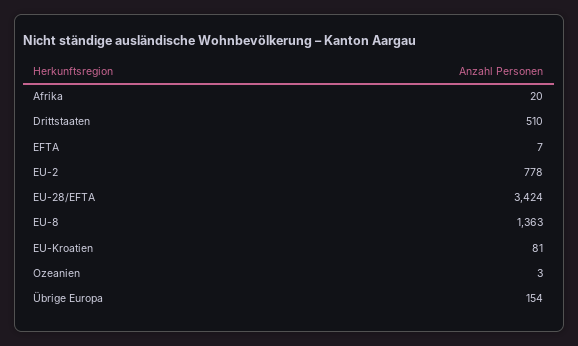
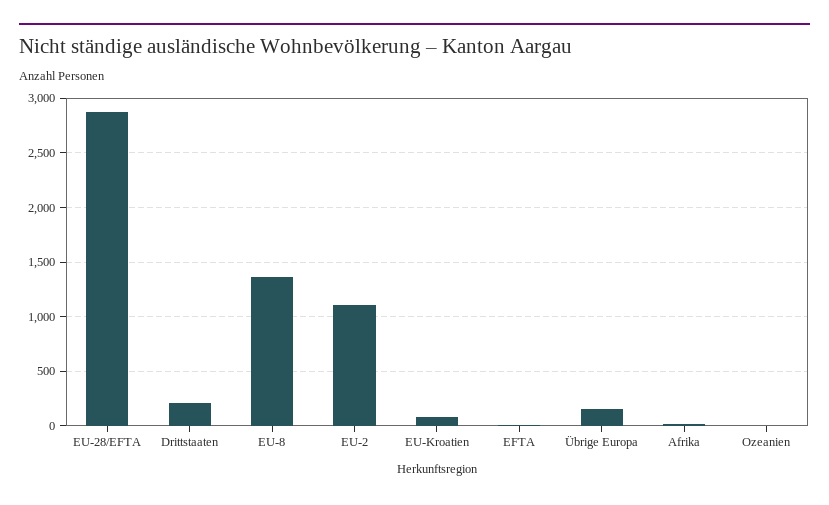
Drittstaaten: 510 -> 200
EU-2: 778 -> 1100
EU-28/EFTA: 3424 -> 2900

